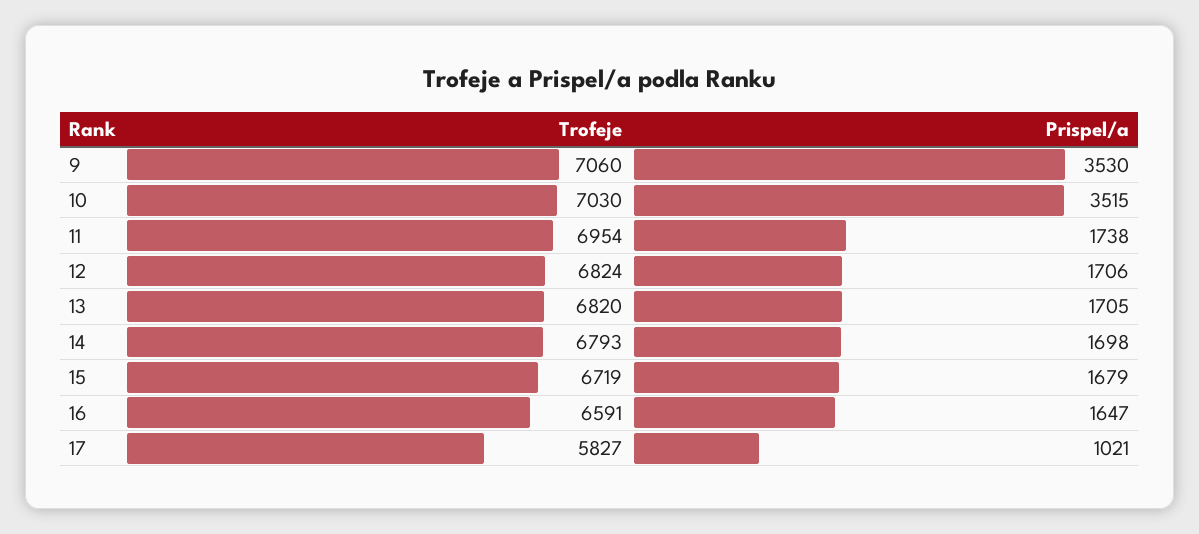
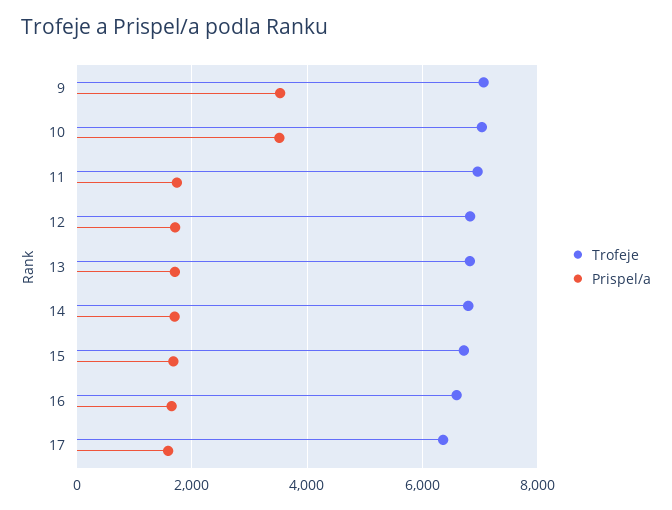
Trofeje, 17: 5827 -> 6400
Prispel/a, 17: 1021 -> 1600

